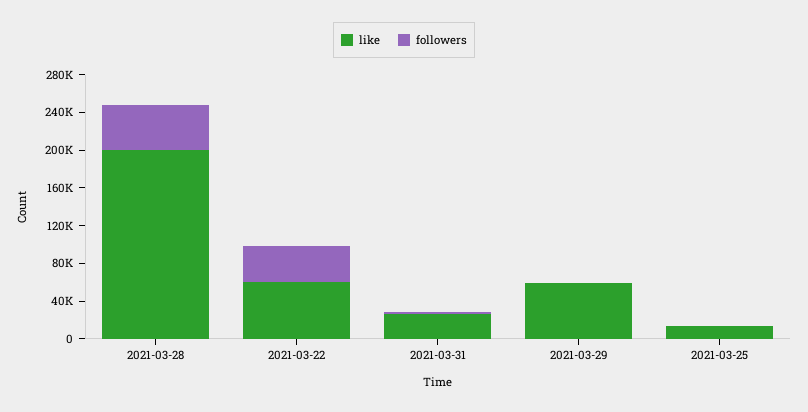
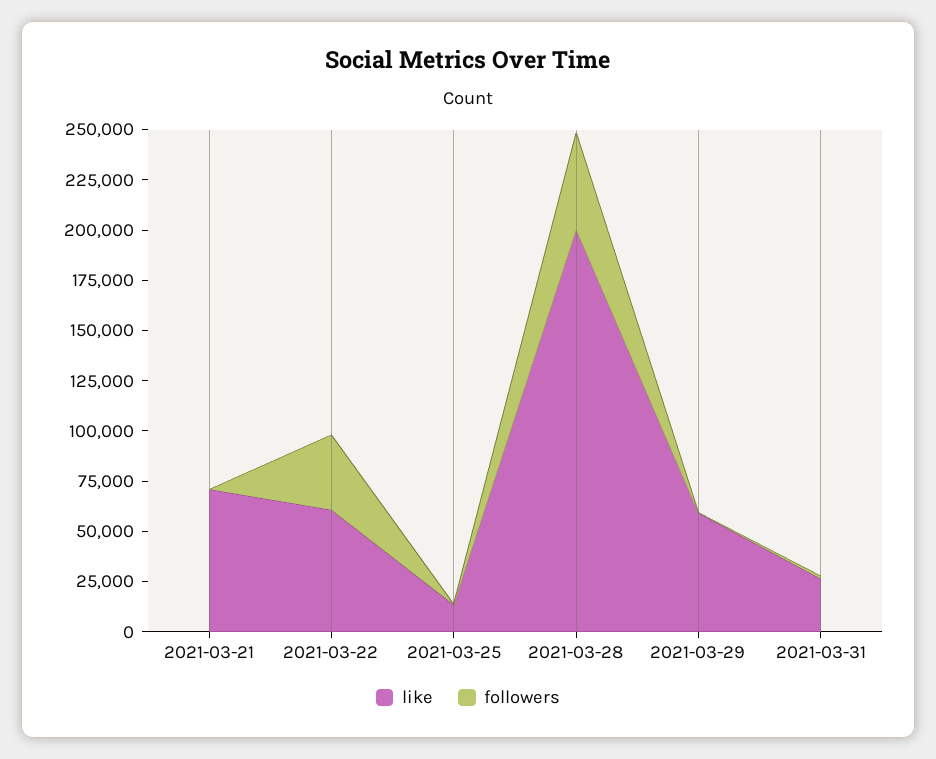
like, 2021-03-21: none -> 70000
followers, 2021-03-21: none -> 0

